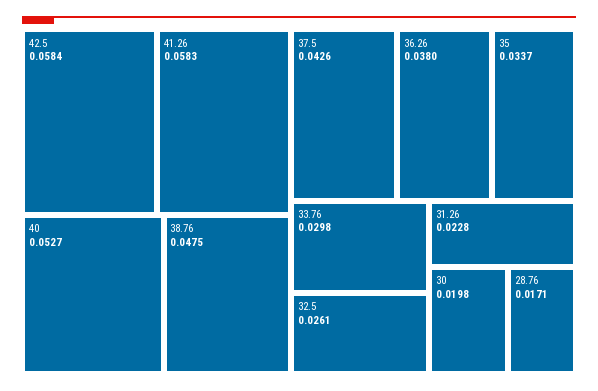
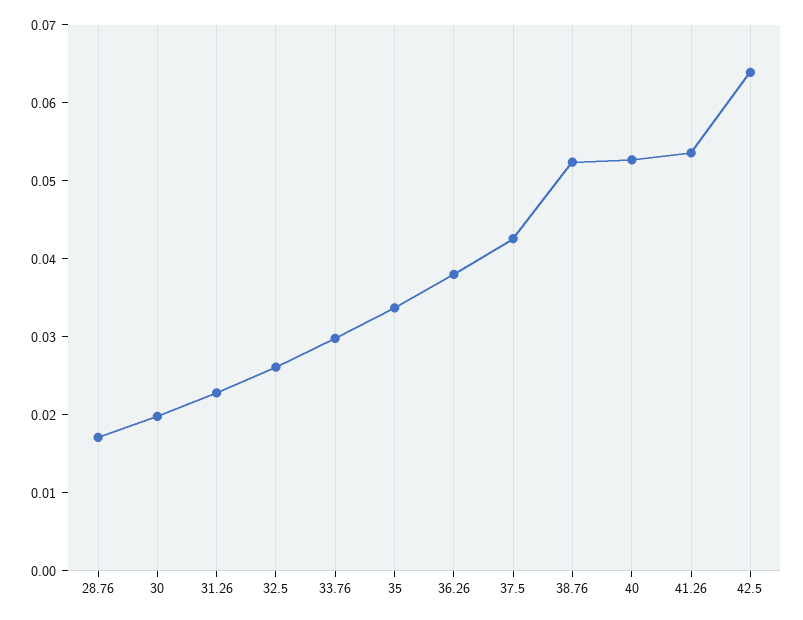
42.5: 0.0584 -> 0.064
41.26: 0.0583 -> 0.054
38.76: 0.0475 -> 0.052

